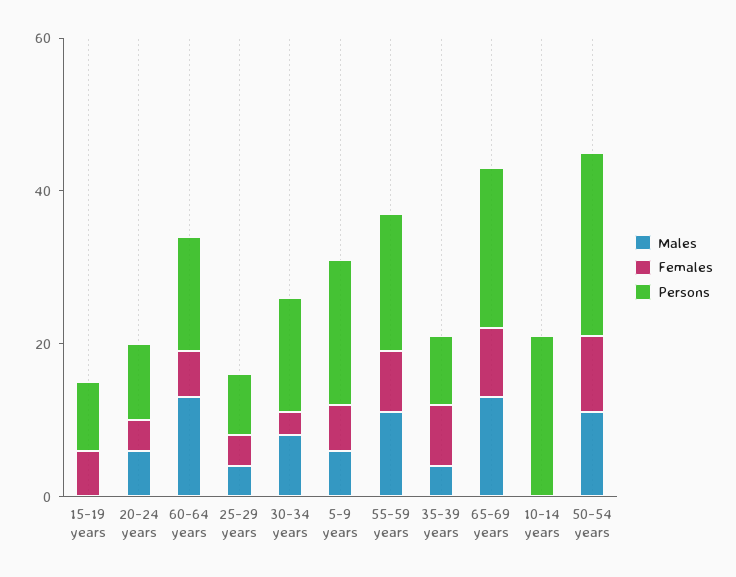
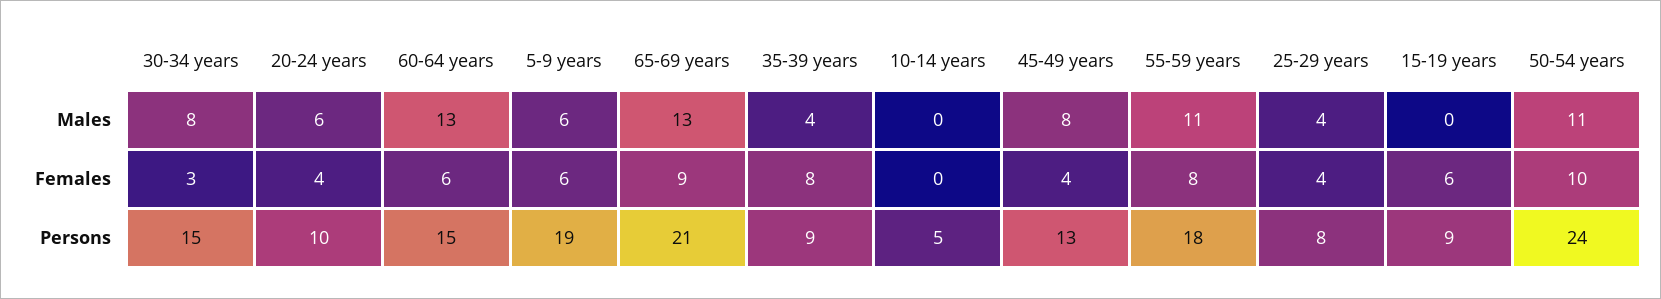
Persons, 10-14 years: 20 -> 5
Males, 45-49 years: none -> 8
Females, 45-49 years: none -> 4
Persons, 45-49 years: none -> 13

